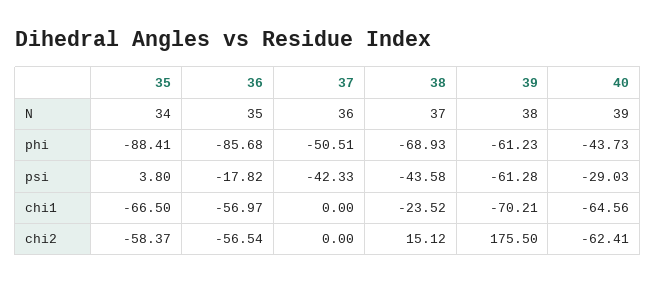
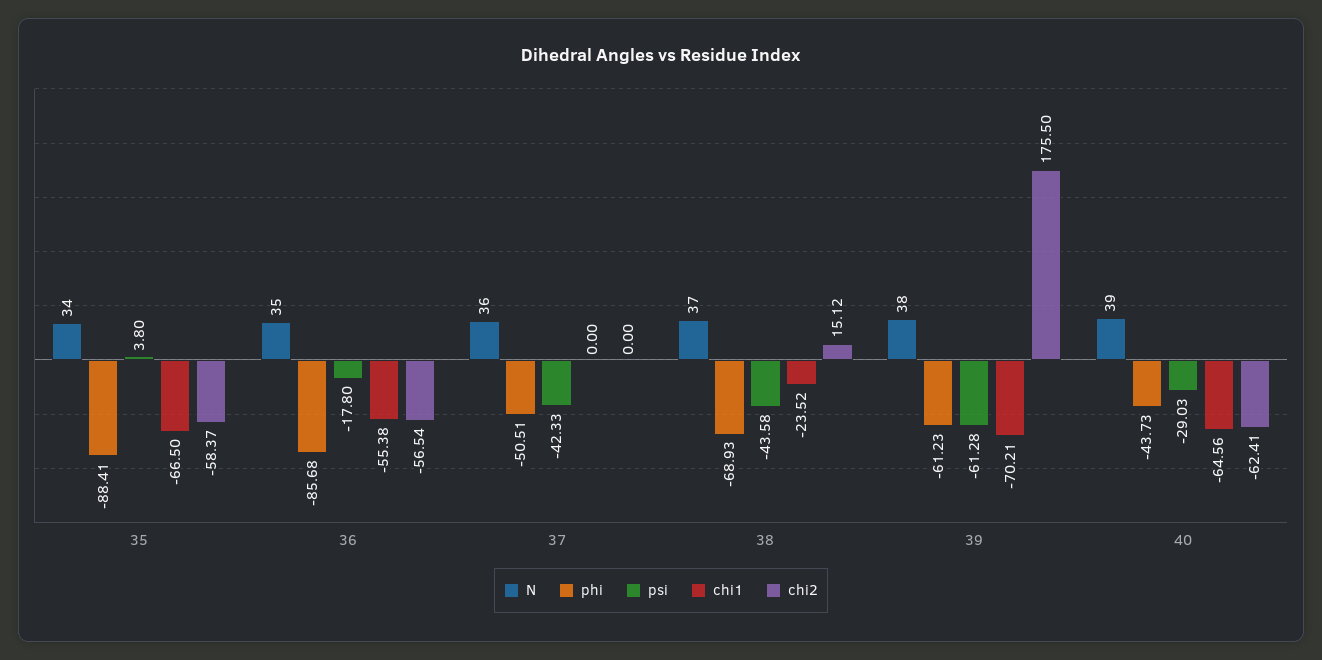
psi, 36: -17.82 -> -17.8
chi1, 36: -56.97 -> -55.38

